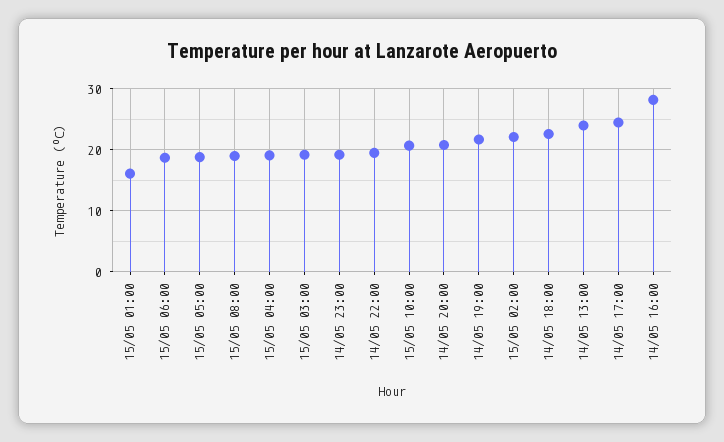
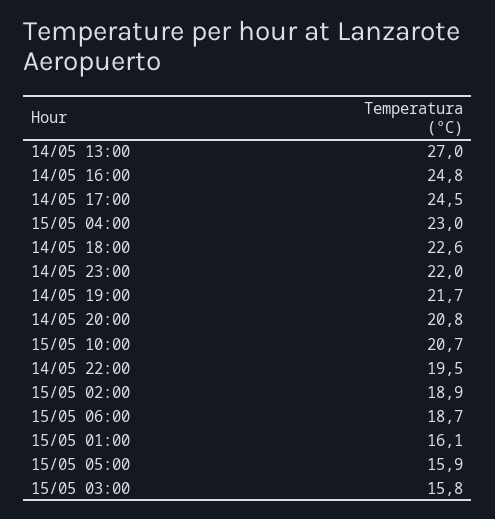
15/05 05:00: 19 -> 15.9
15/05 08:00: 19 -> none
15/05 04:00: 19 -> 23
15/05 03:00: 19 -> 15.8
14/05 23:00: 19 -> 22
15/05 02:00: 22 -> 18.9
14/05 13:00: 24 -> 27
14/05 16:00: 28 -> 24.8

